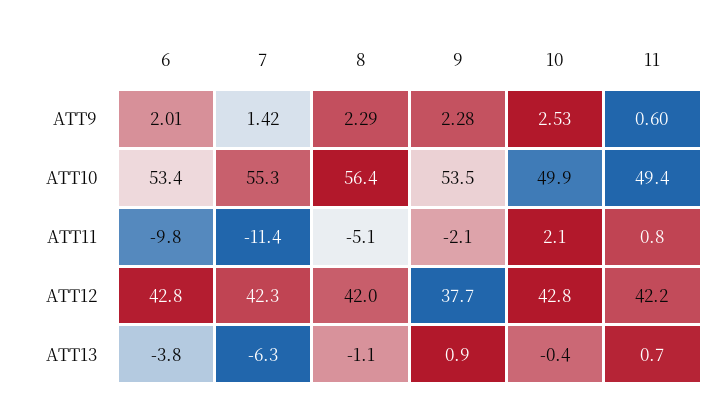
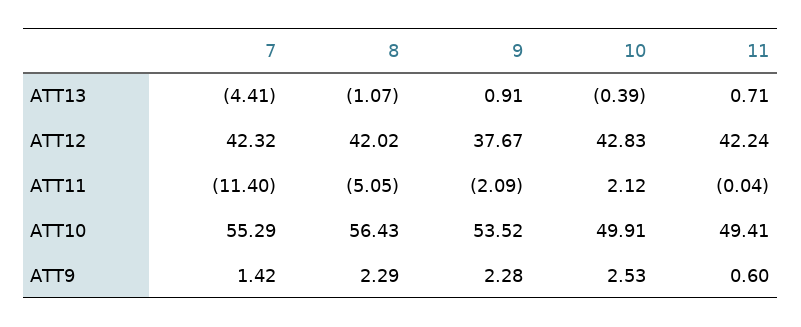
6, ATT9: 2.01 -> none
6, ATT10: 53.4 -> none
6, ATT11: -9.8 -> none
11, ATT11: 0.8 -> -0.04
6, ATT12: 42.8 -> none
6, ATT13: -3.8 -> none
7, ATT13: -6.3 -> -4.41

